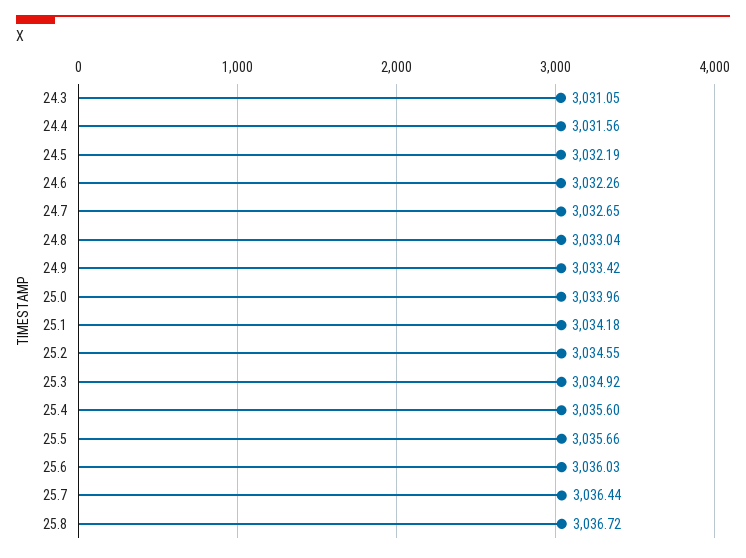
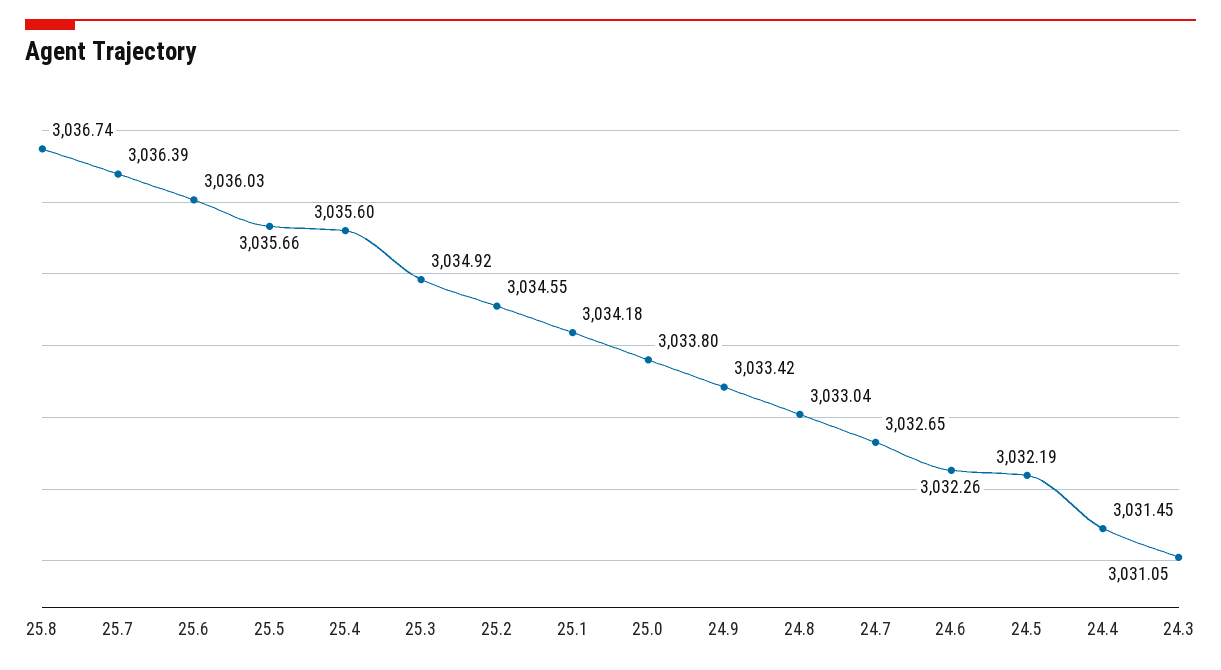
24.4: 3031.56 -> 3031.45
25.0: 3033.96 -> 3033.8
25.7: 3036.44 -> 3036.39
25.8: 3036.72 -> 3036.74

